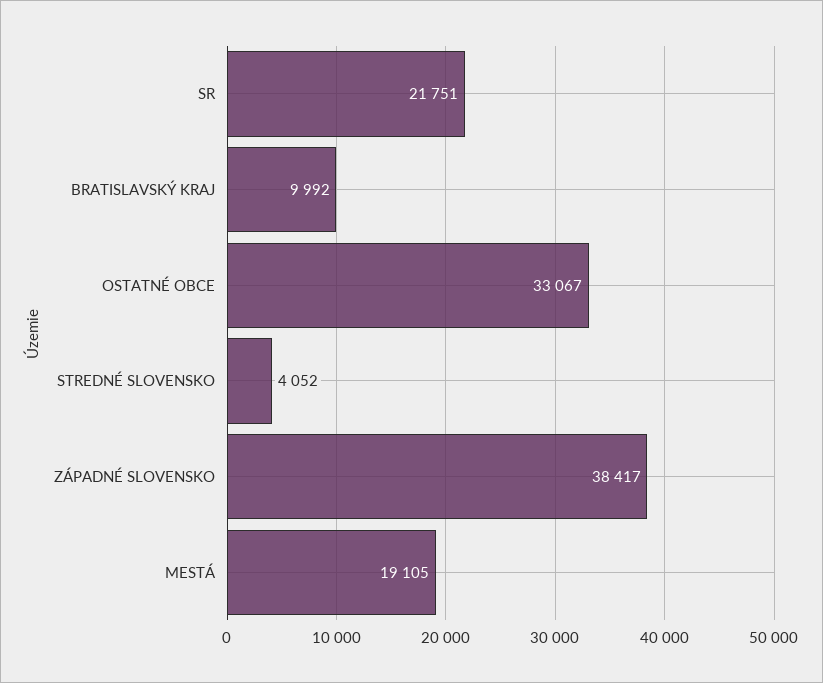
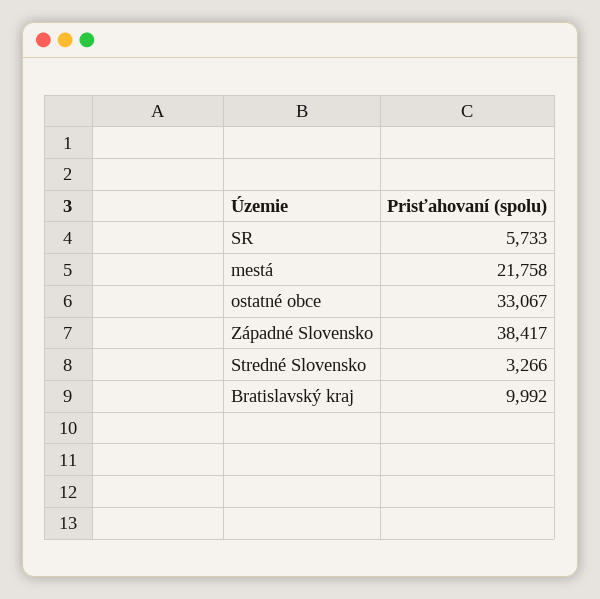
SR: 21751 -> 5733
STREDNÉ SLOVENSKO: 4052 -> 3266
MESTÁ: 19105 -> 21758

